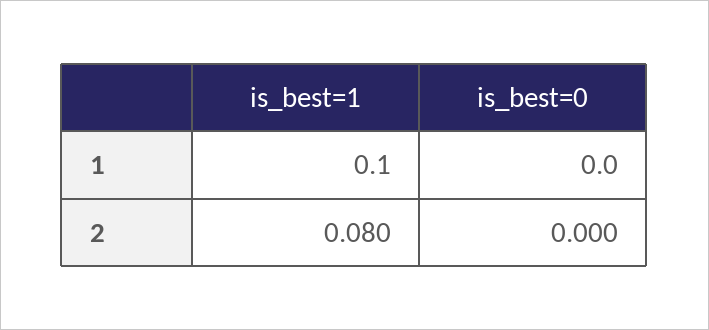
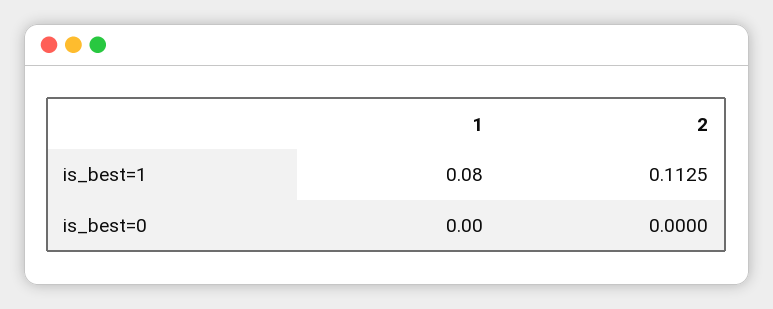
is_best=1, 1: 0.1 -> 0.08
is_best=1, 2: 0.08 -> 0.1125

